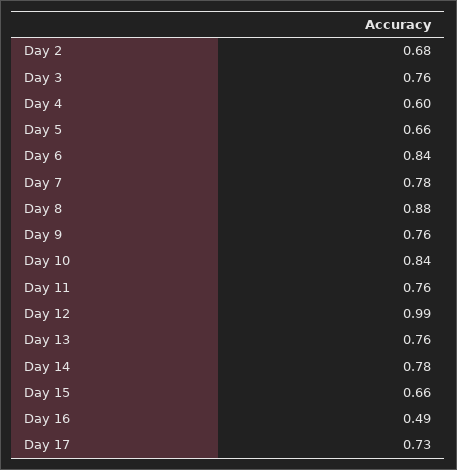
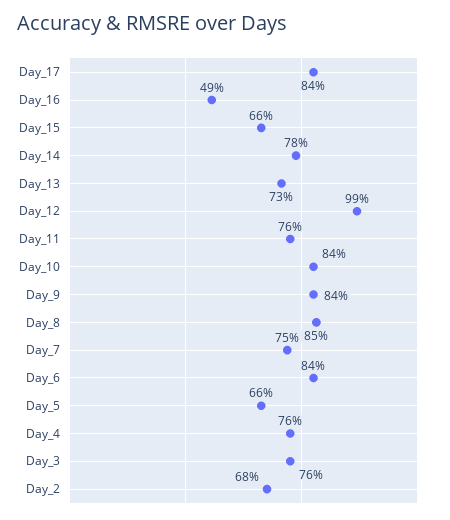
Day 4: 0.6 -> 0.76
Day 7: 0.78 -> 0.75
Day 8: 0.88 -> 0.85
Day 9: 0.76 -> 0.84
Day 13: 0.76 -> 0.73
Day 17: 0.73 -> 0.84

